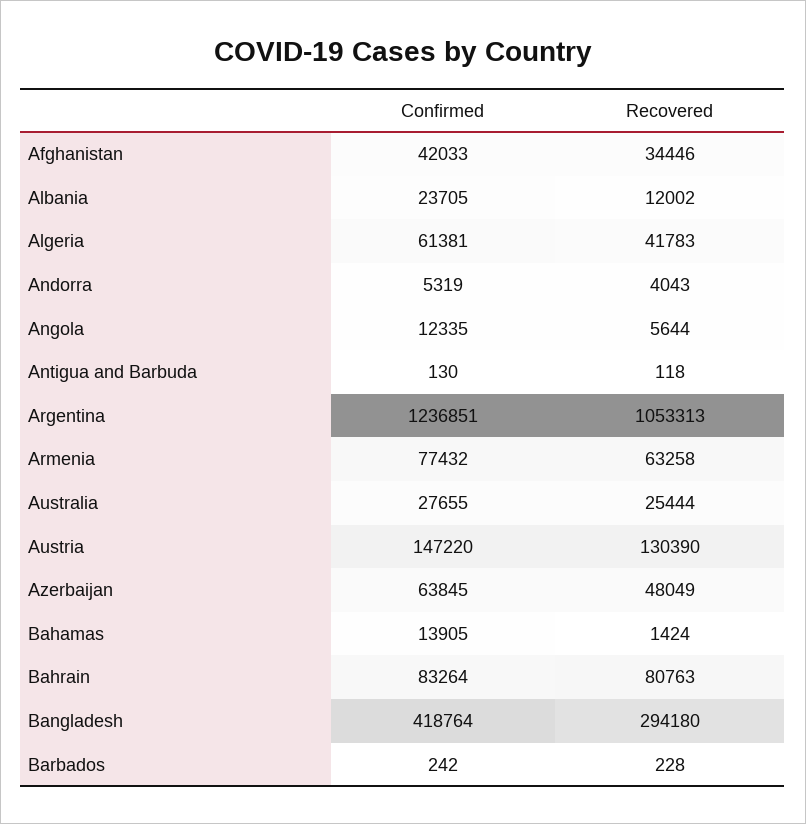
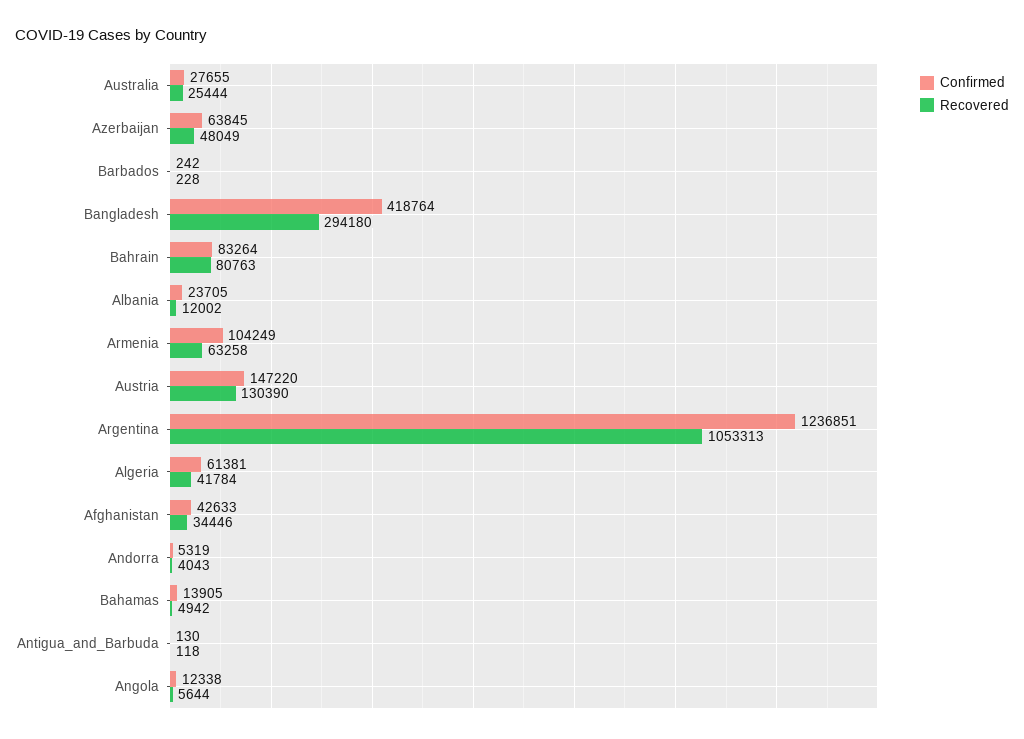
Confirmed, Afghanistan: 42033 -> 42633
Recovered, Algeria: 41783 -> 41784
Confirmed, Angola: 12335 -> 12338
Confirmed, Armenia: 77432 -> 104249
Recovered, Bahamas: 1424 -> 4942

